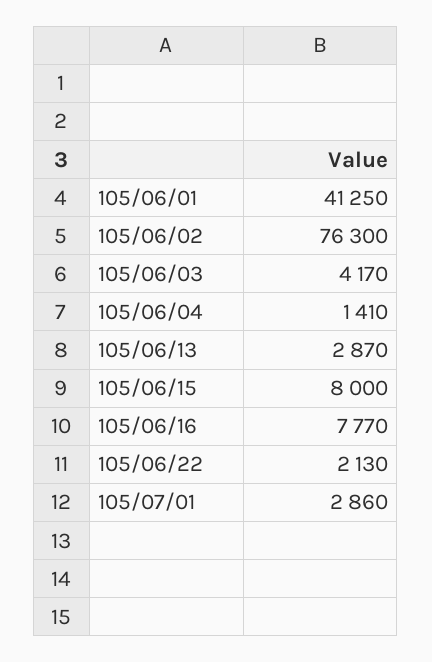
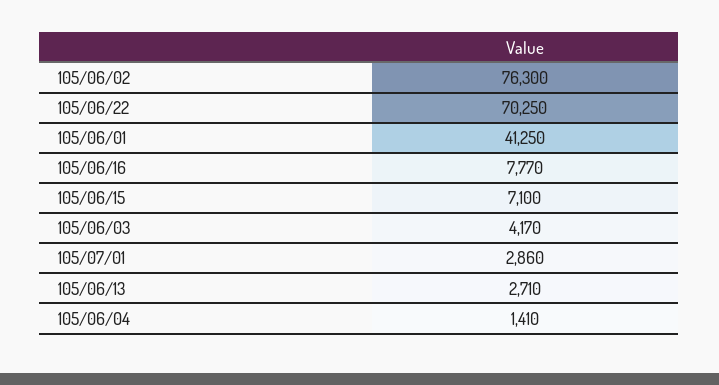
105/06/13: 2870 -> 2710
105/06/15: 8000 -> 7100
105/06/22: 2130 -> 70250

